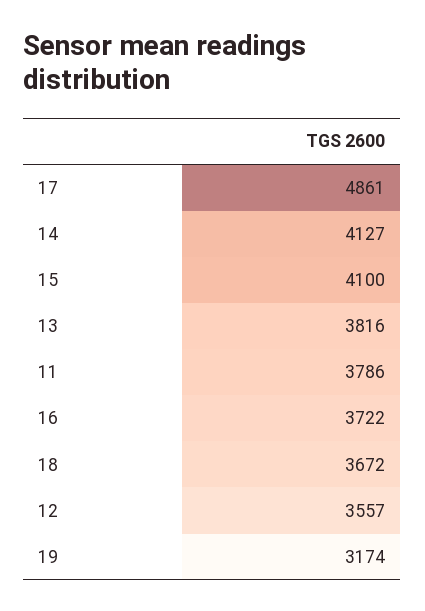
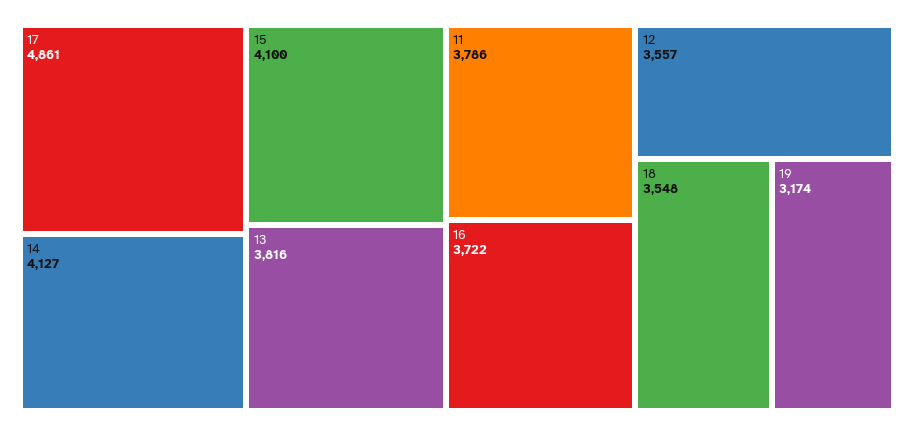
18: 3672 -> 3548

